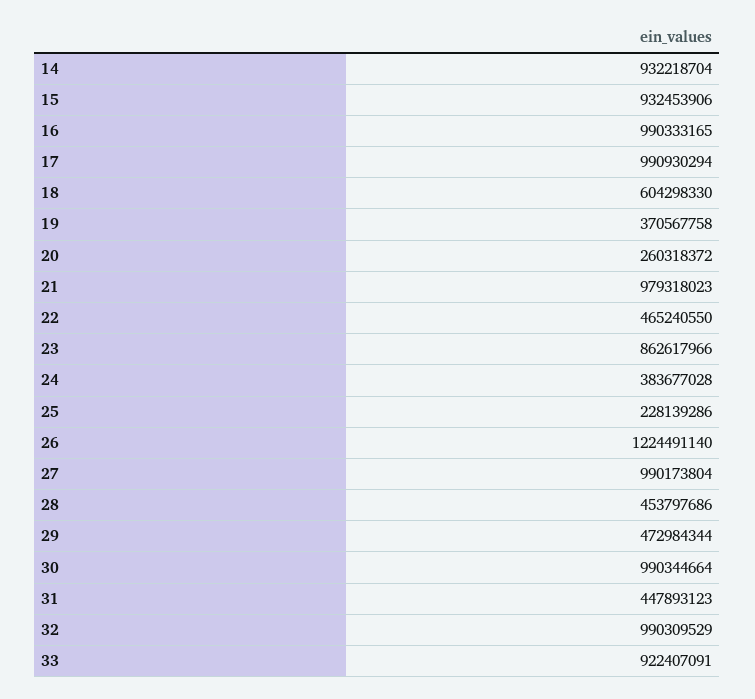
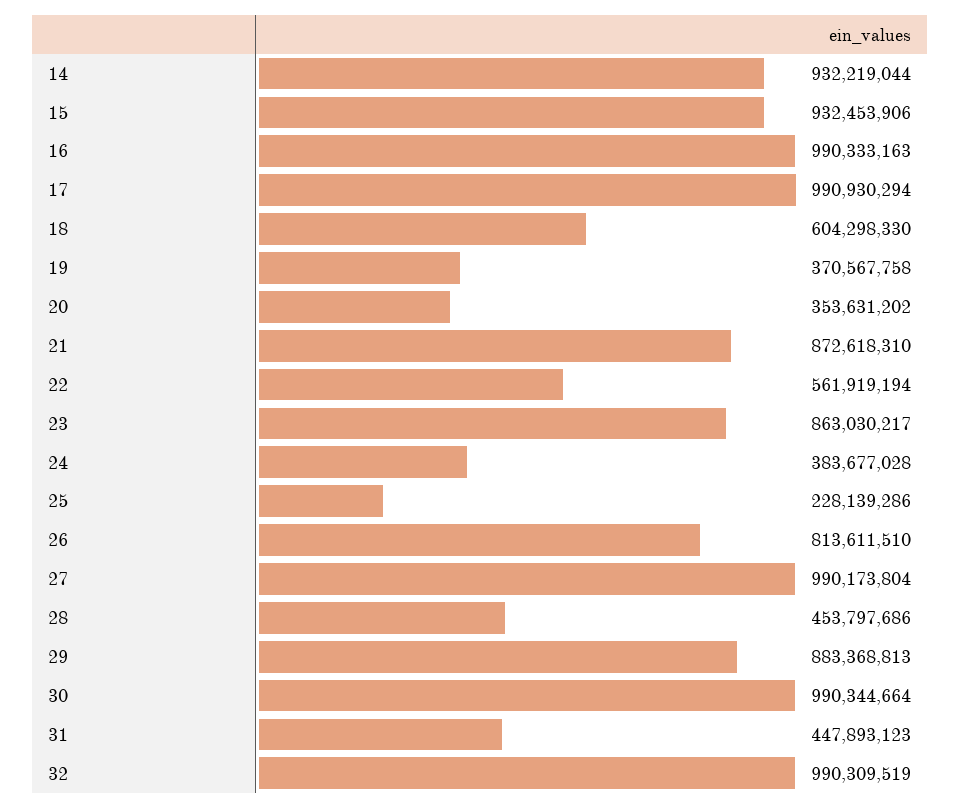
14: 932218704 -> 932219044
16: 990333165 -> 990333163
20: 260318372 -> 353631202
21: 979318023 -> 872618310
22: 465240550 -> 561919194
23: 862617966 -> 863030217
26: 1224491140 -> 813611510
29: 472984344 -> 883368813
32: 990309529 -> 990309519
33: 922407091 -> none

